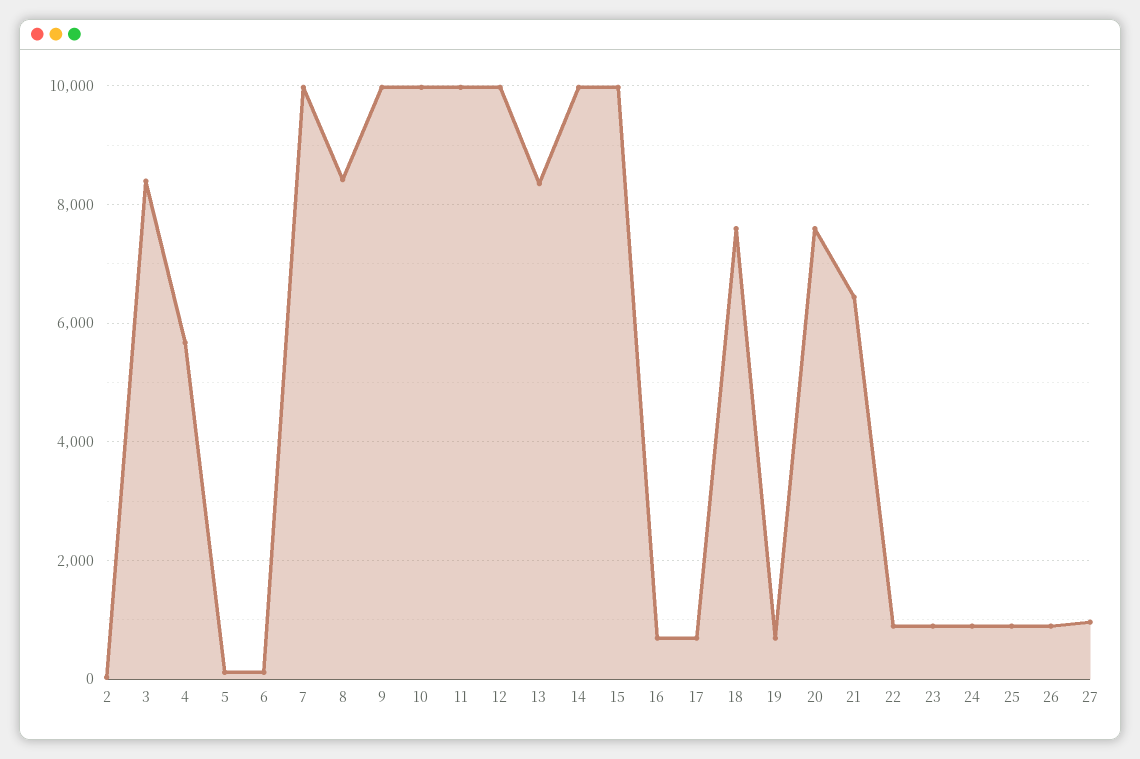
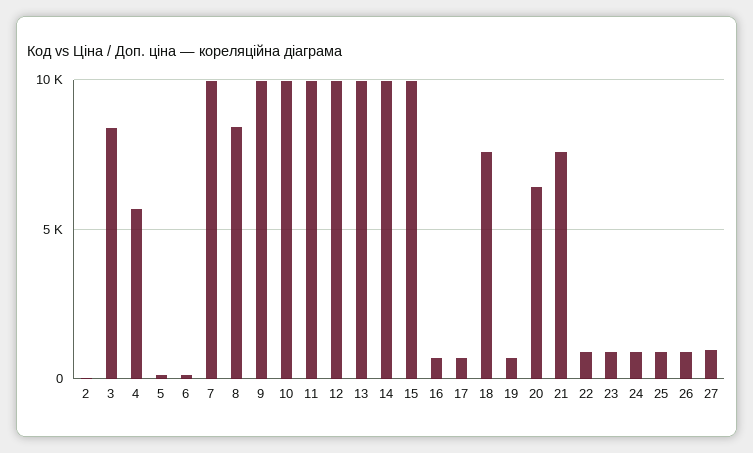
13: 8400 -> 10000
20: 7600 -> 6500
21: 6400 -> 7500

